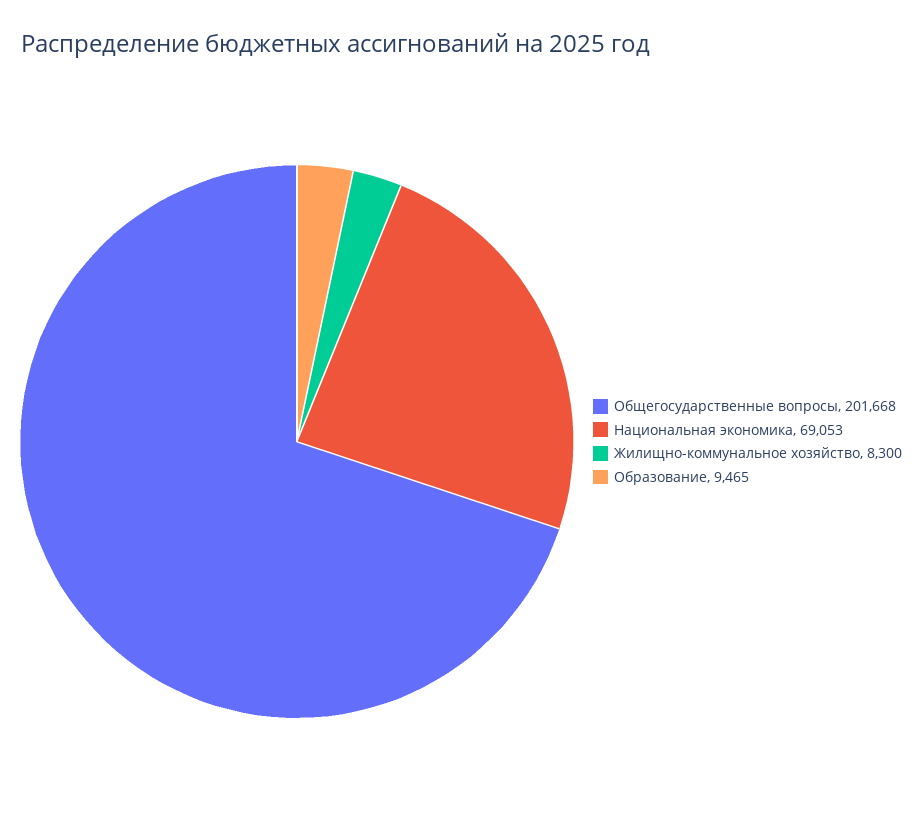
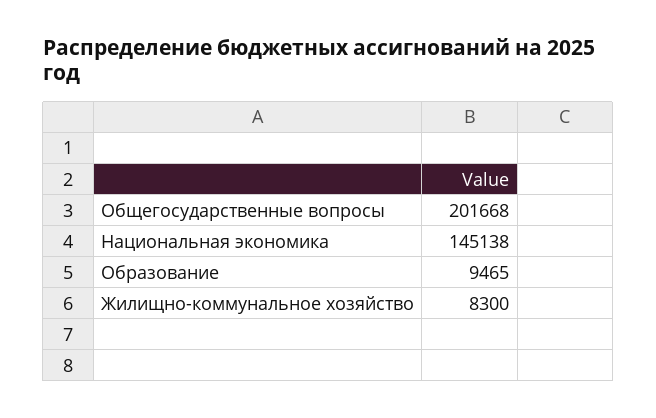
Национальная экономика: 69053 -> 145138

